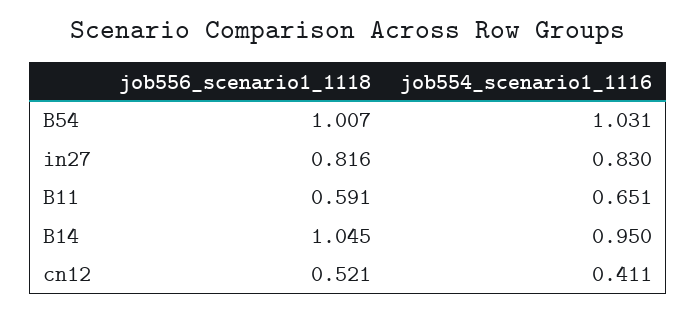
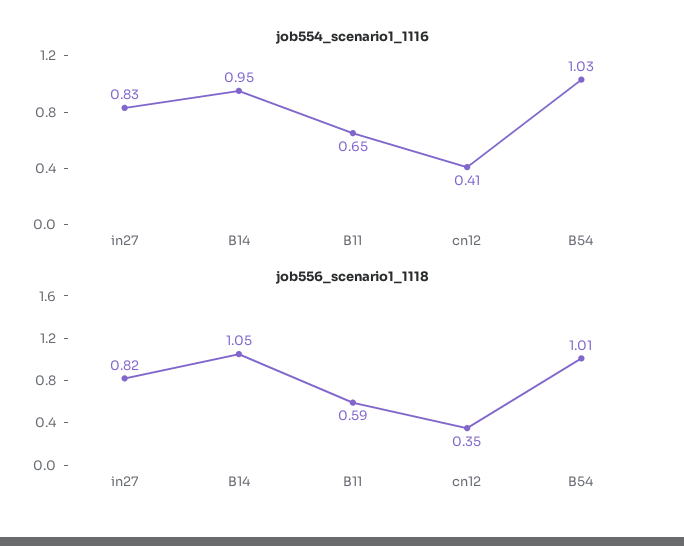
job556_scenario1_1118, cn12: 0.521 -> 0.35

